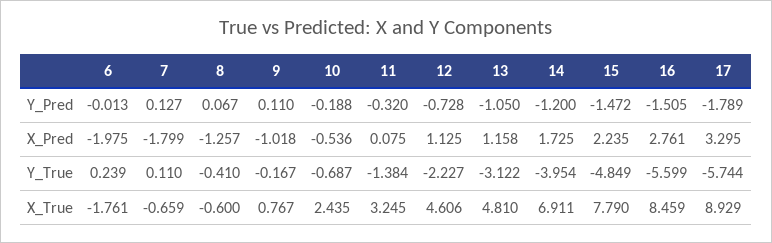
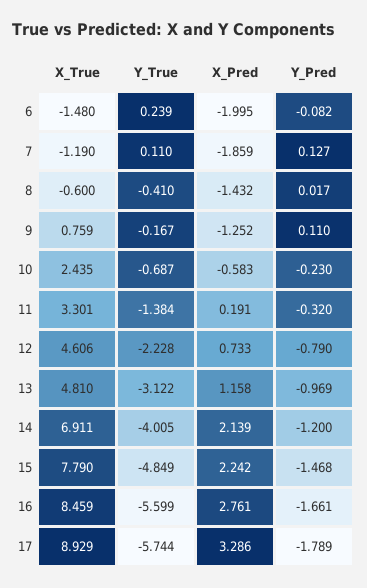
6, Y_Pred: -0.013 -> -0.082
8, Y_Pred: 0.067 -> 0.017
10, Y_Pred: -0.188 -> -0.23
12, Y_Pred: -0.728 -> -0.79
13, Y_Pred: -1.05 -> -0.969
15, Y_Pred: -1.472 -> -1.468
16, Y_Pred: -1.505 -> -1.661
6, X_Pred: -1.975 -> -1.995
7, X_Pred: -1.799 -> -1.859
8, X_Pred: -1.257 -> -1.432
9, X_Pred: -1.018 -> -1.252
10, X_Pred: -0.536 -> -0.583
11, X_Pred: 0.075 -> 0.191
12, X_Pred: 1.125 -> 0.733
14, X_Pred: 1.725 -> 2.139
15, X_Pred: 2.235 -> 2.242
17, X_Pred: 3.295 -> 3.286
12, Y_True: -2.227 -> -2.228
14, Y_True: -3.954 -> -4.005
6, X_True: -1.761 -> -1.48
7, X_True: -0.659 -> -1.19
9, X_True: 0.767 -> 0.759
11, X_True: 3.245 -> 3.301

